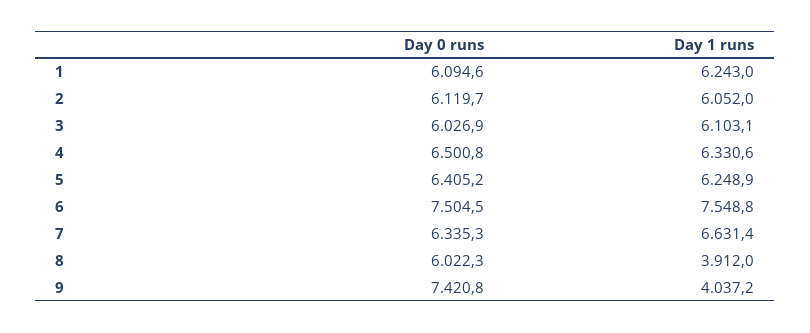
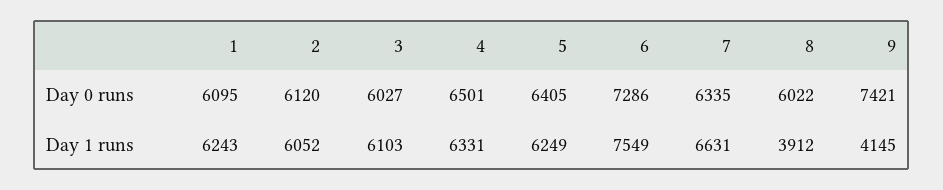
Day 0 runs, 6: 7504.5 -> 7286
Day 1 runs, 9: 4037.2 -> 4145

